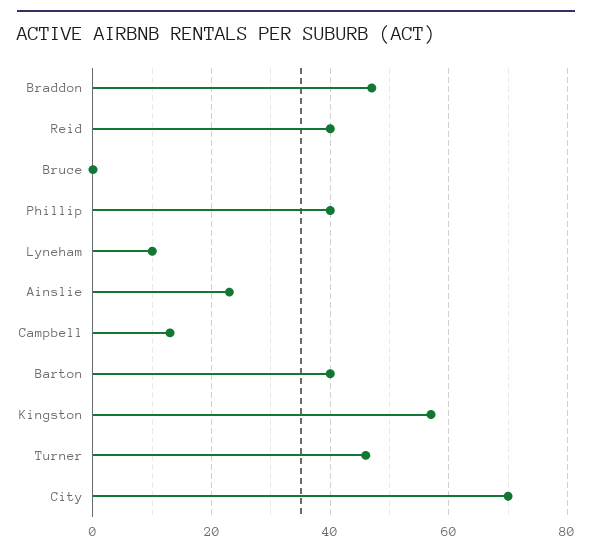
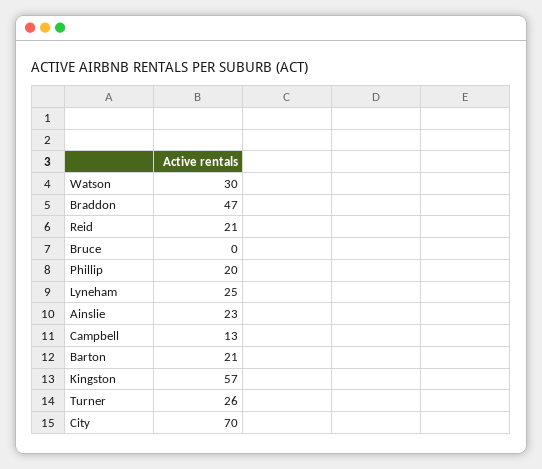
Reid: 40 -> 21
Phillip: 40 -> 20
Lyneham: 10 -> 25
Barton: 40 -> 21
Turner: 45 -> 26
Watson: none -> 30

